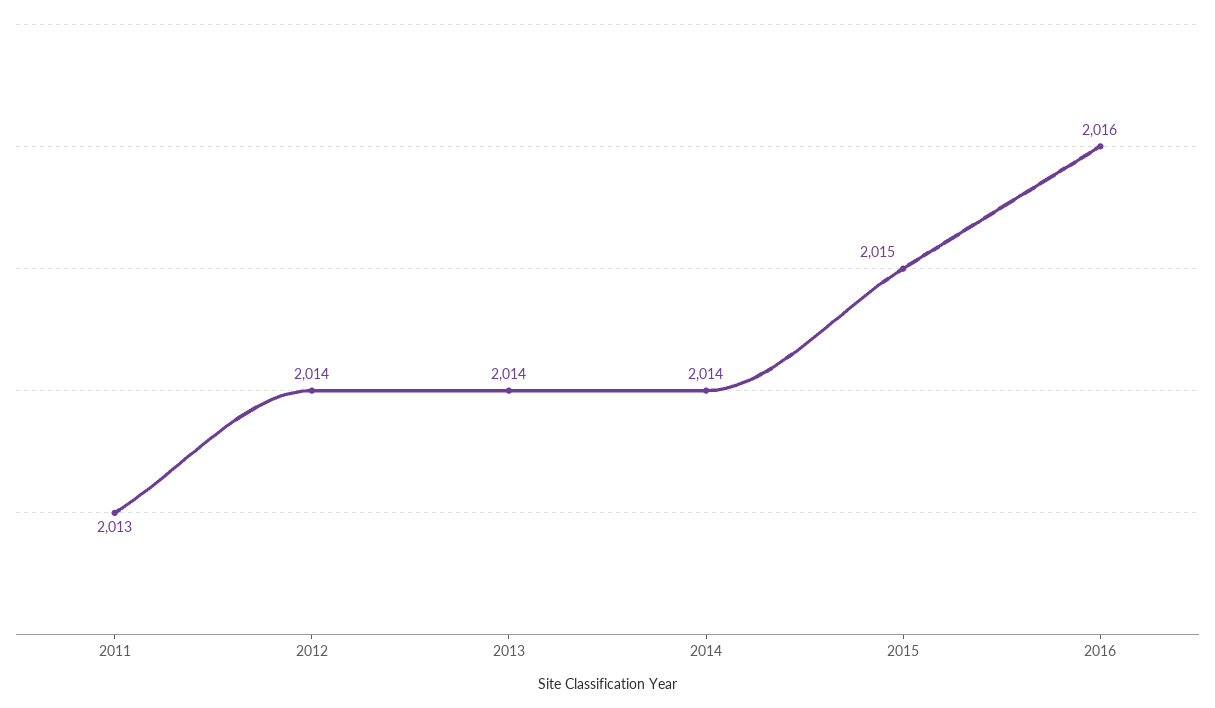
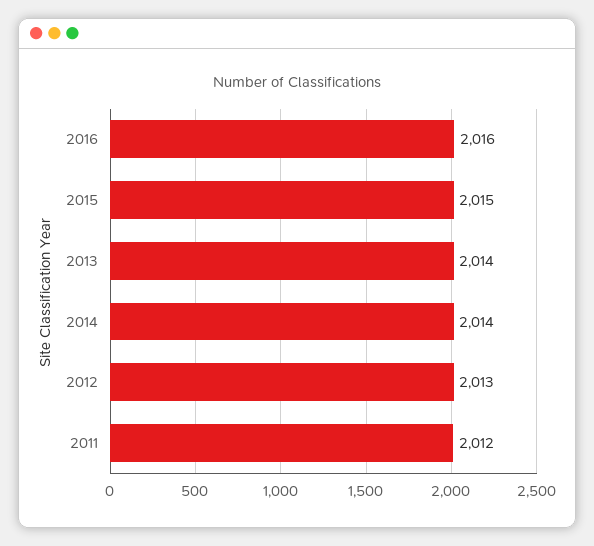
2011: 2013 -> 2012
2012: 2014 -> 2013

